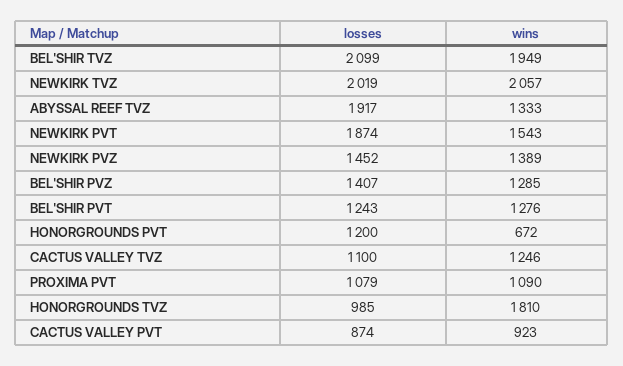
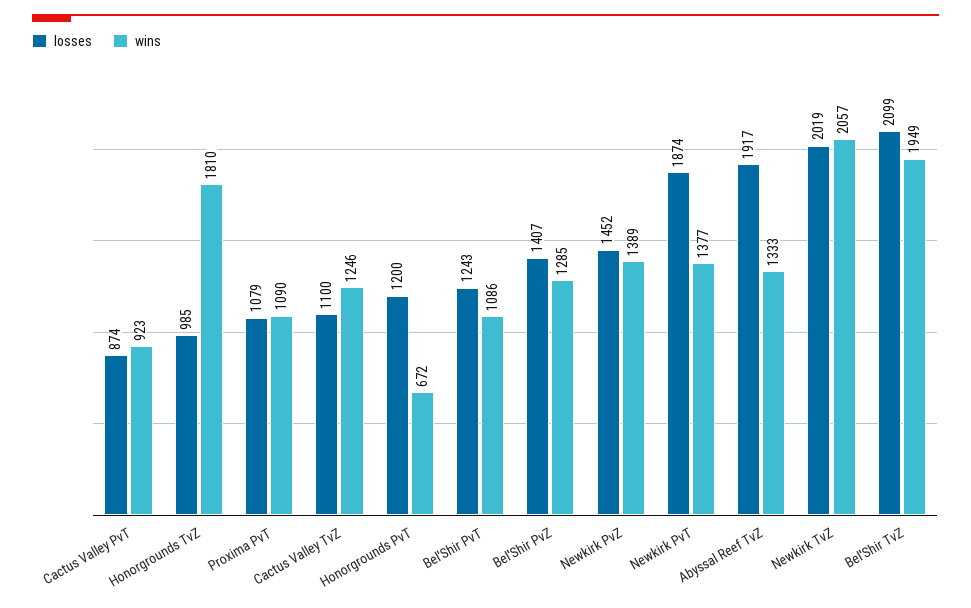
wins, NEWKIRK PVT: 1543 -> 1377
wins, BEL'SHIR PVT: 1276 -> 1086

